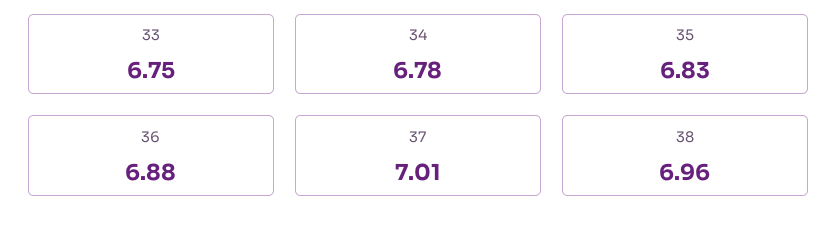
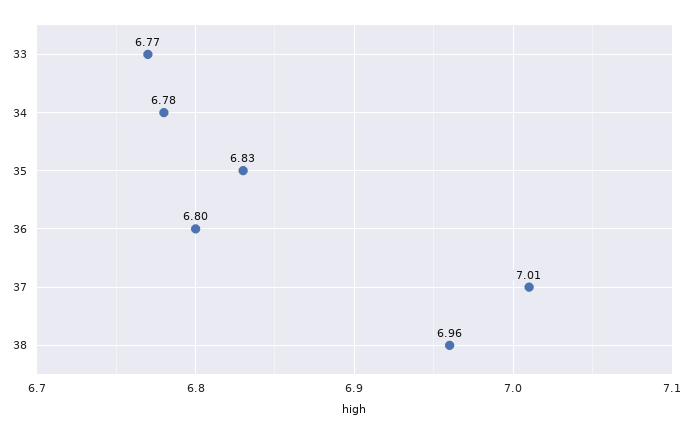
33: 6.75 -> 6.77
36: 6.88 -> 6.8

